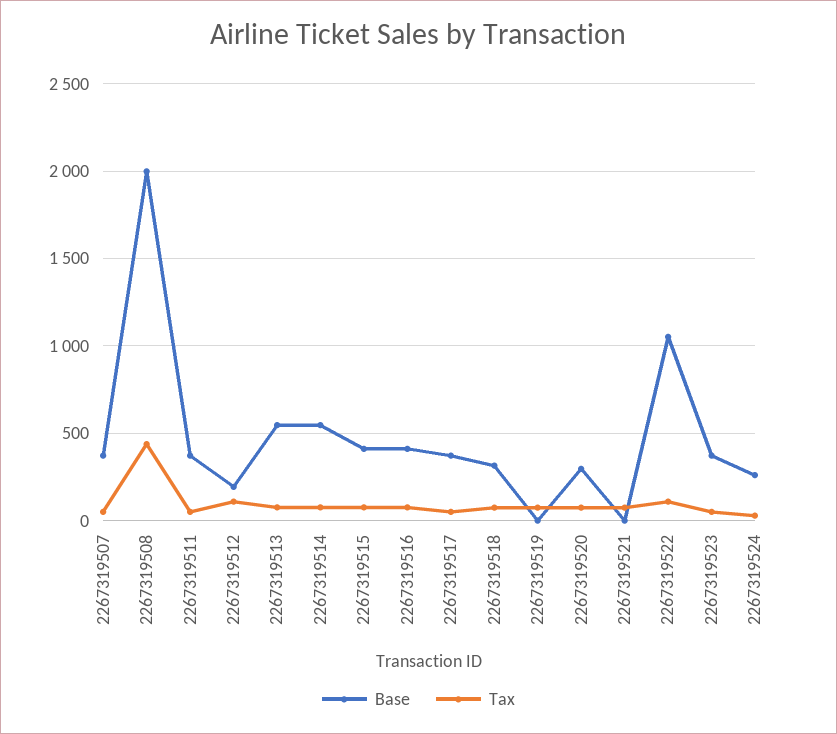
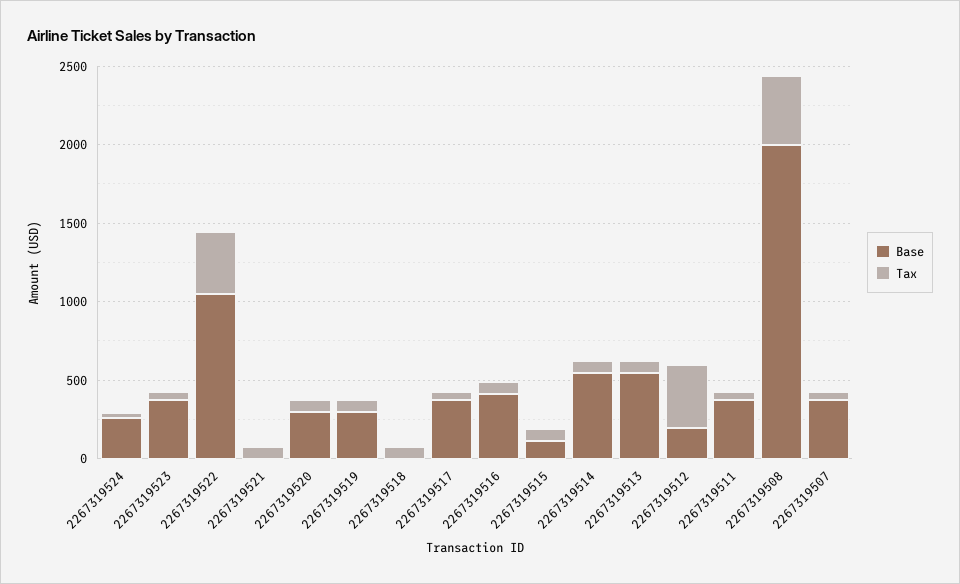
Tax, 2267319512: 100 -> 400
Base, 2267319515: 400 -> 100
Base, 2267319518: 300 -> 0
Base, 2267319519: 0 -> 300
Tax, 2267319522: 100 -> 400

